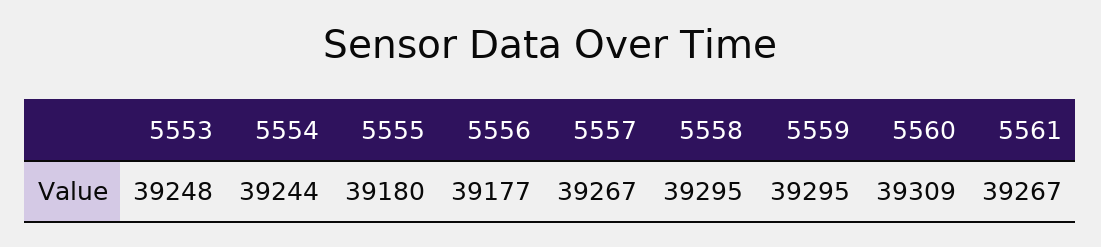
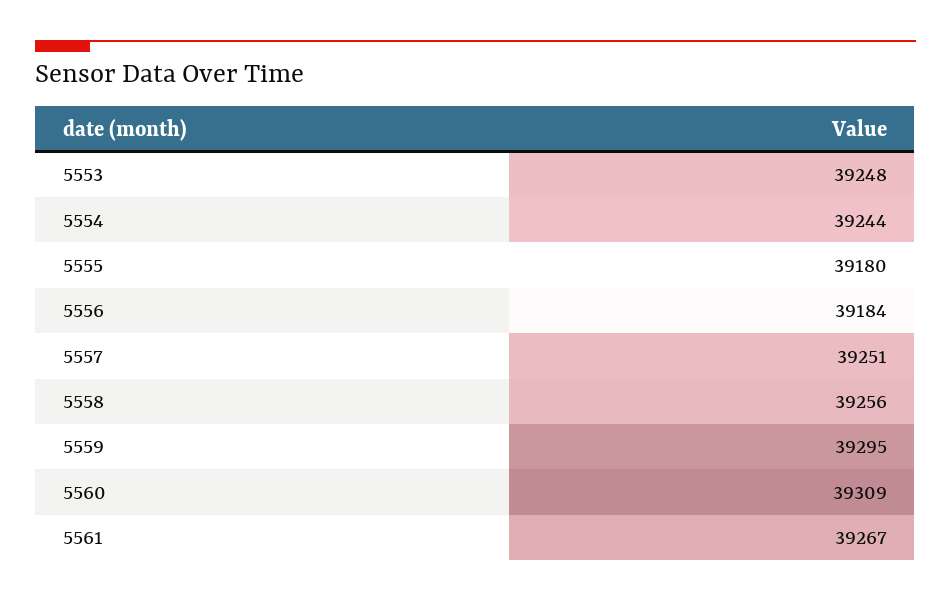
5556: 39177 -> 39184
5557: 39267 -> 39251
5558: 39295 -> 39256

